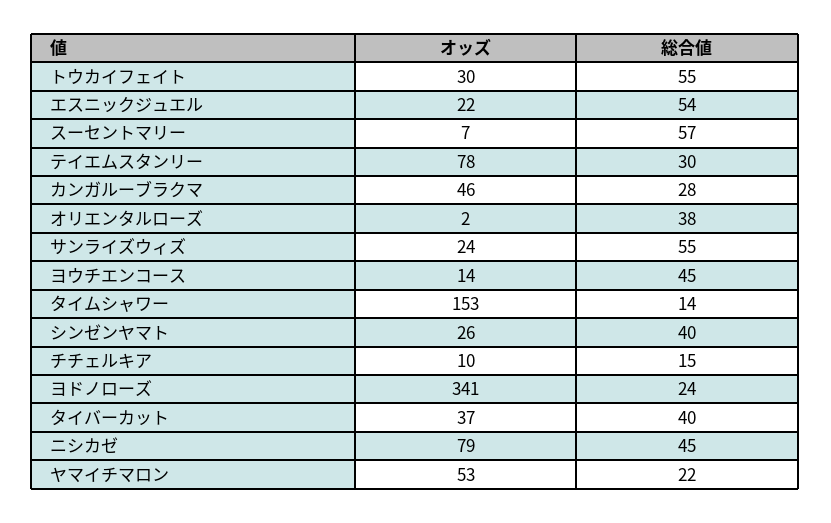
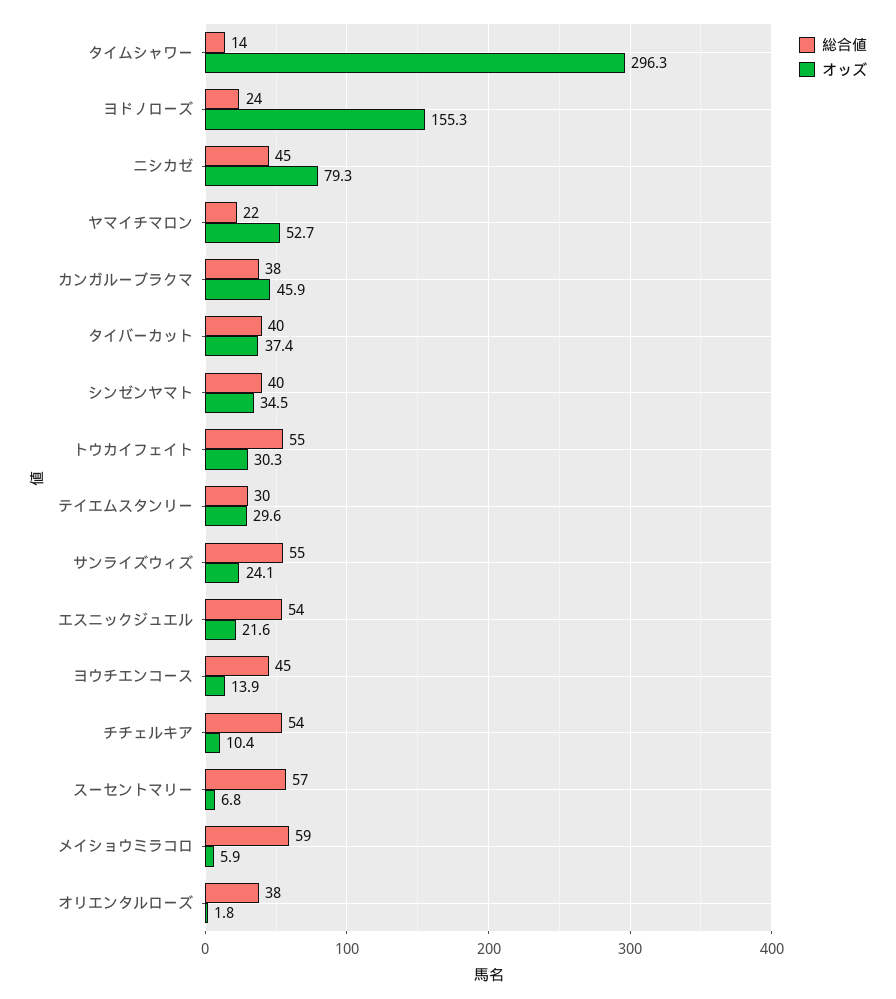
オッズ, テイエムスタンリー: 78 -> 29.6
総合値, カンガルーブラクマ: 28 -> 38
オッズ, タイムシャワー: 153 -> 296.3
オッズ, シンゼンヤマト: 26 -> 34.5
総合値, チチェルキア: 15 -> 54
オッズ, ヨドノローズ: 341 -> 155.3
総合値, メイショウミラコロ: none -> 59
オッズ, メイショウミラコロ: none -> 5.9

